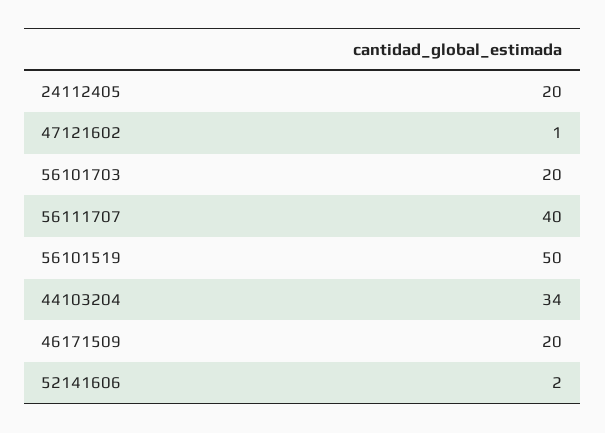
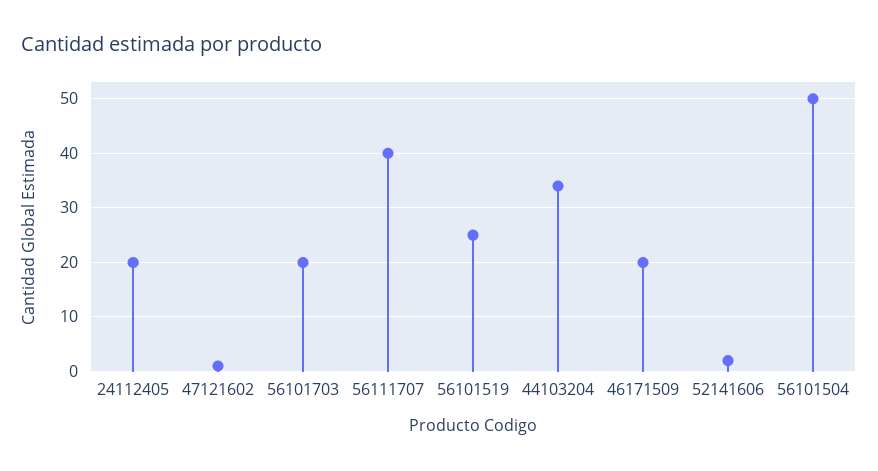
56101519: 50 -> 25
56101504: none -> 50

